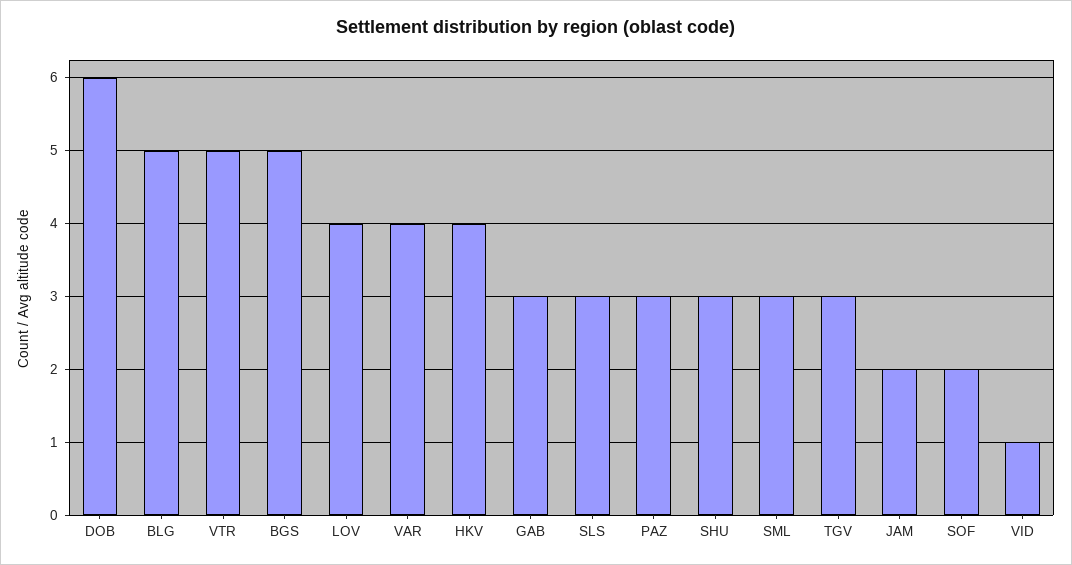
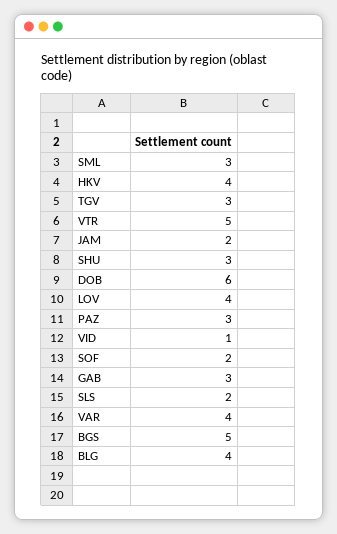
BLG: 5 -> 4
SLS: 3 -> 2

